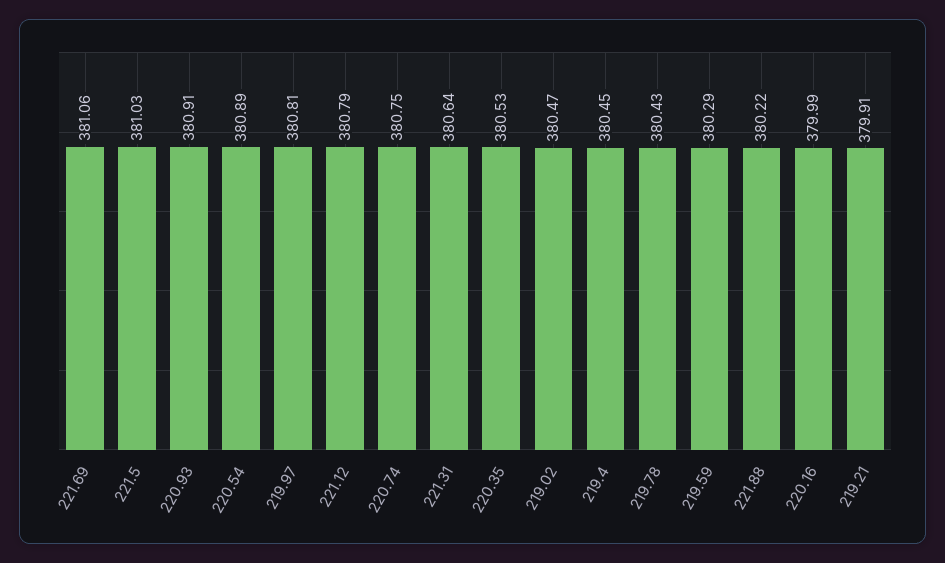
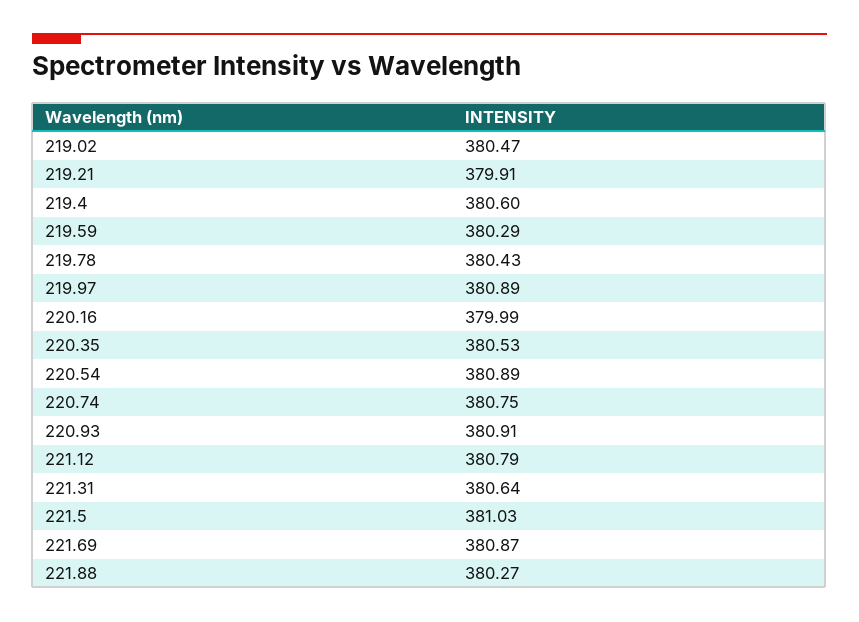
221.69: 381.06 -> 380.87
219.97: 380.81 -> 380.89
219.4: 380.45 -> 380.6
221.88: 380.22 -> 380.27

